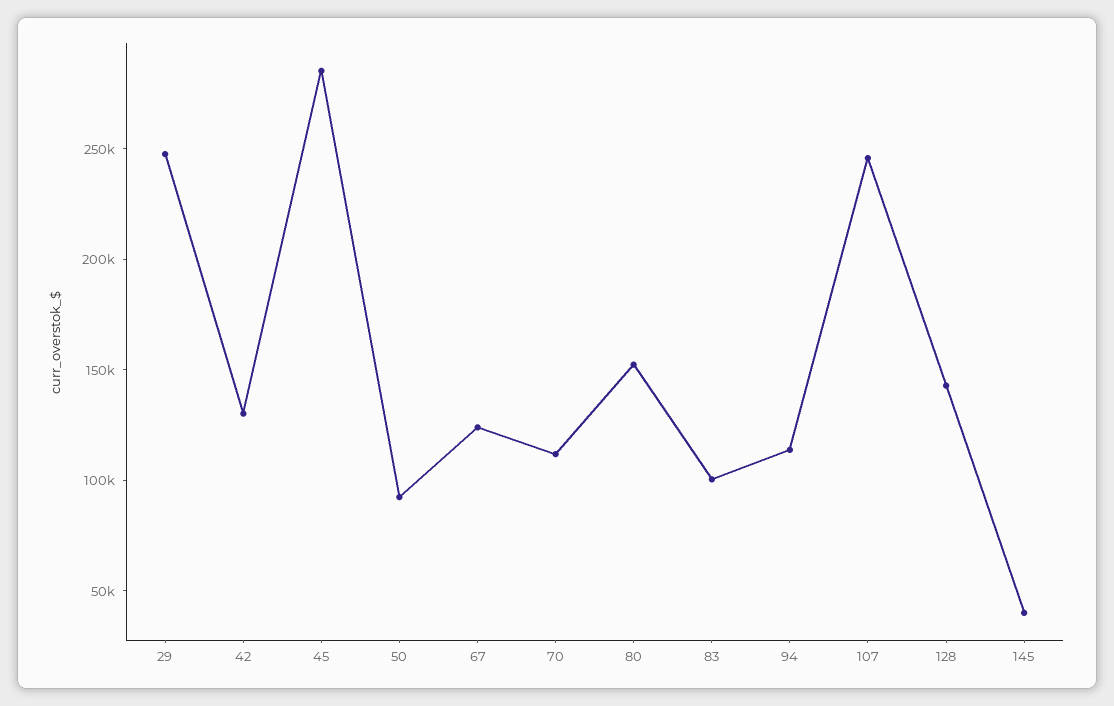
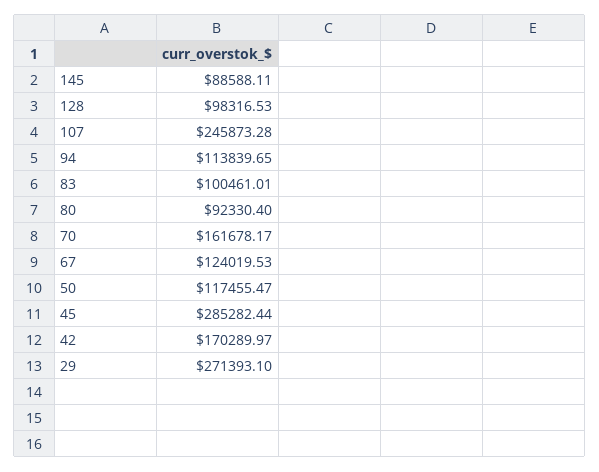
29: 250000 -> 271393.1
42: 130000 -> 170289.97
50: 90000 -> 117455.47
70: 110000 -> 161678.17
80: 150000 -> 92330.4
128: 140000 -> 98316.53
145: 40000 -> 88588.11

